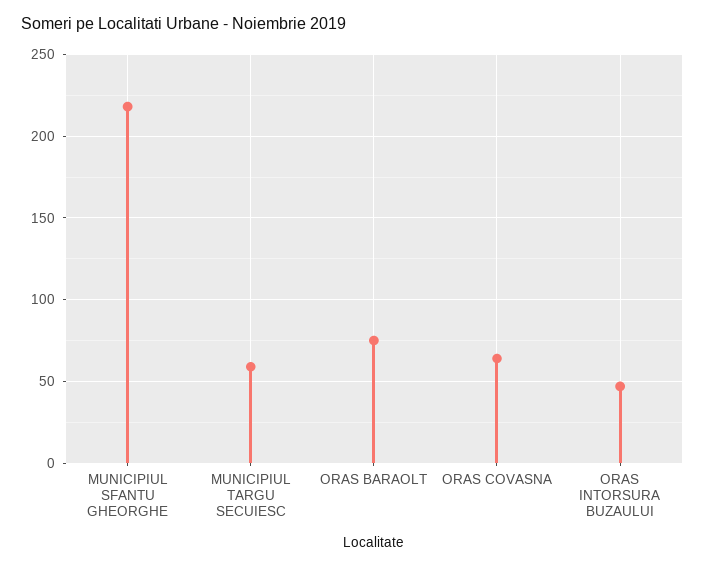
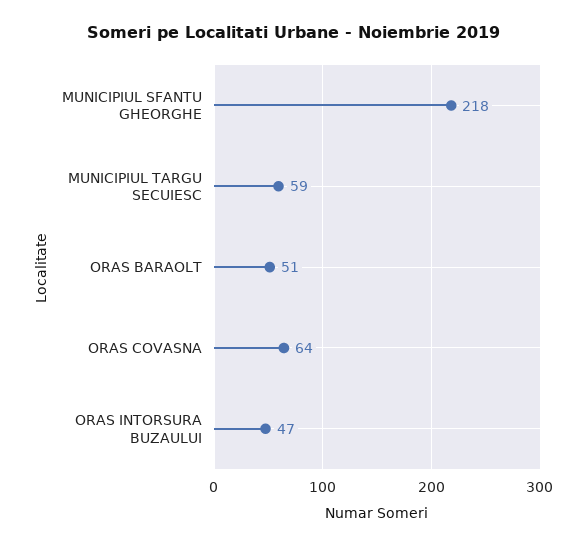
ORAS BARAOLT: 75 -> 51

